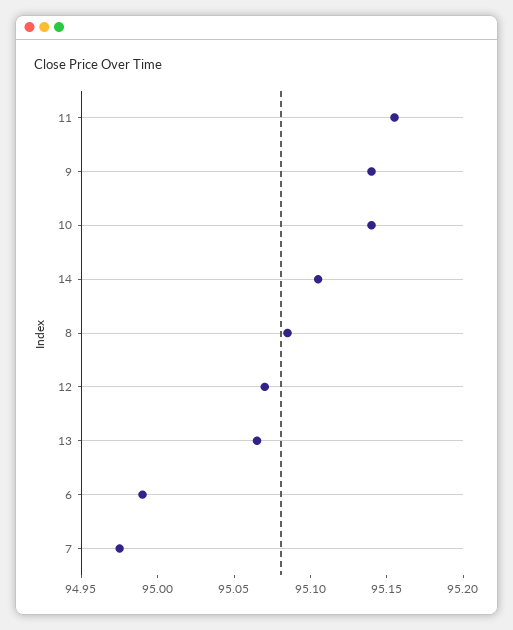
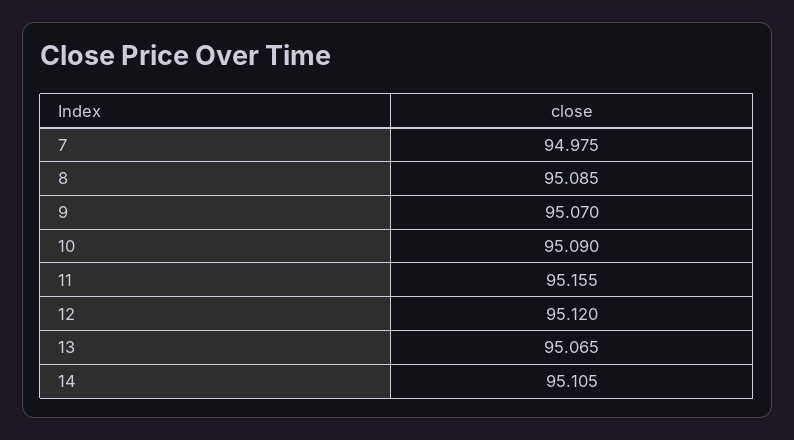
9: 95.14 -> 95.07
10: 95.14 -> 95.09
12: 95.07 -> 95.12
6: 94.99 -> none

